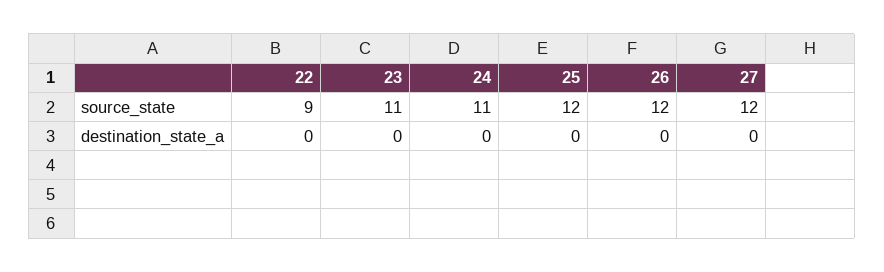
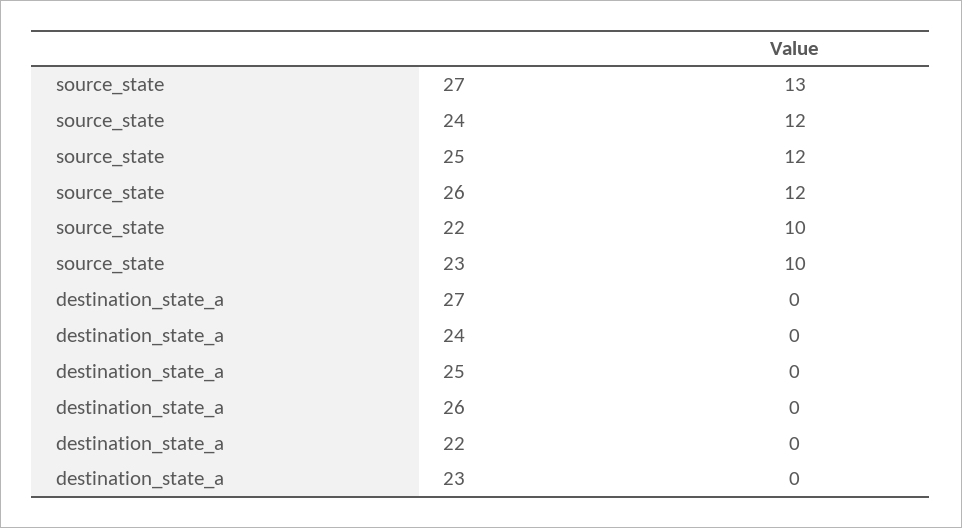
22, source_state: 9 -> 10
23, source_state: 11 -> 10
24, source_state: 11 -> 12
27, source_state: 12 -> 13

